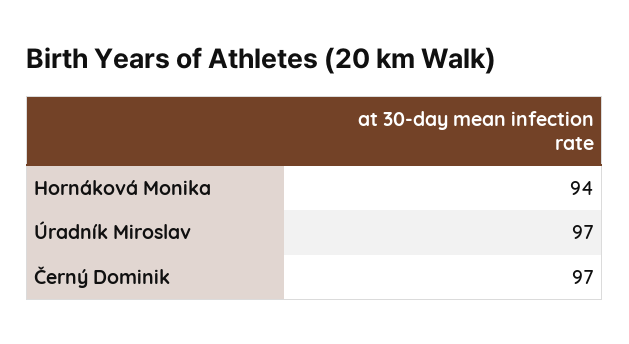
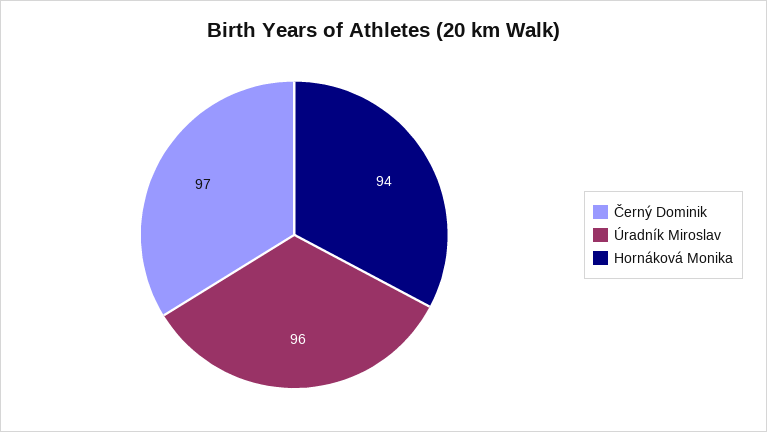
Úradník Miroslav: 97 -> 96

